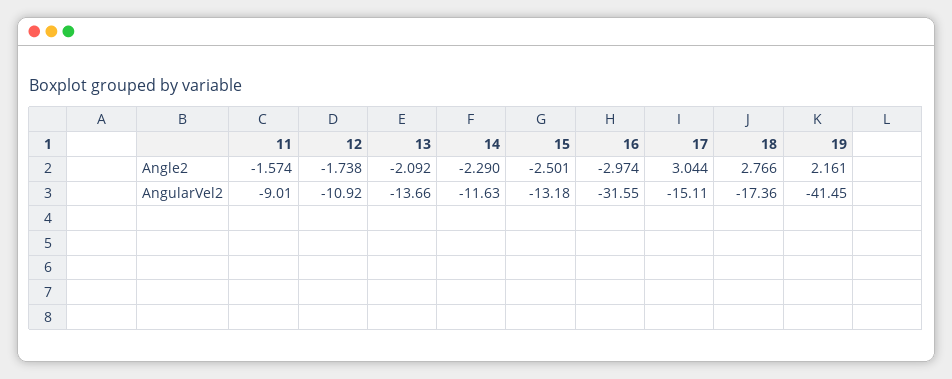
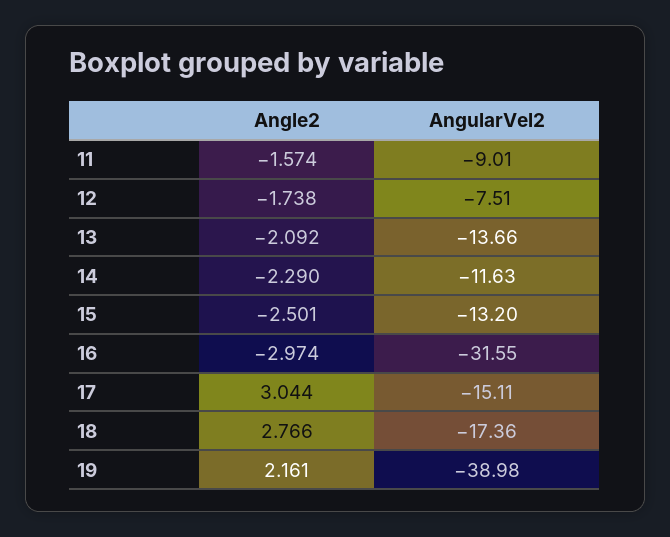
12, AngularVel2: -10.92 -> -7.51
15, AngularVel2: -13.18 -> -13.2
19, AngularVel2: -41.45 -> -38.98

